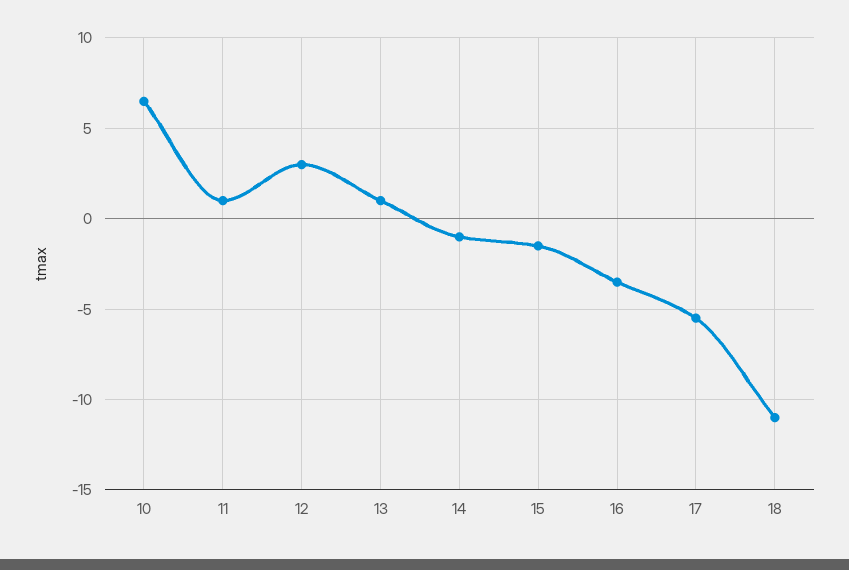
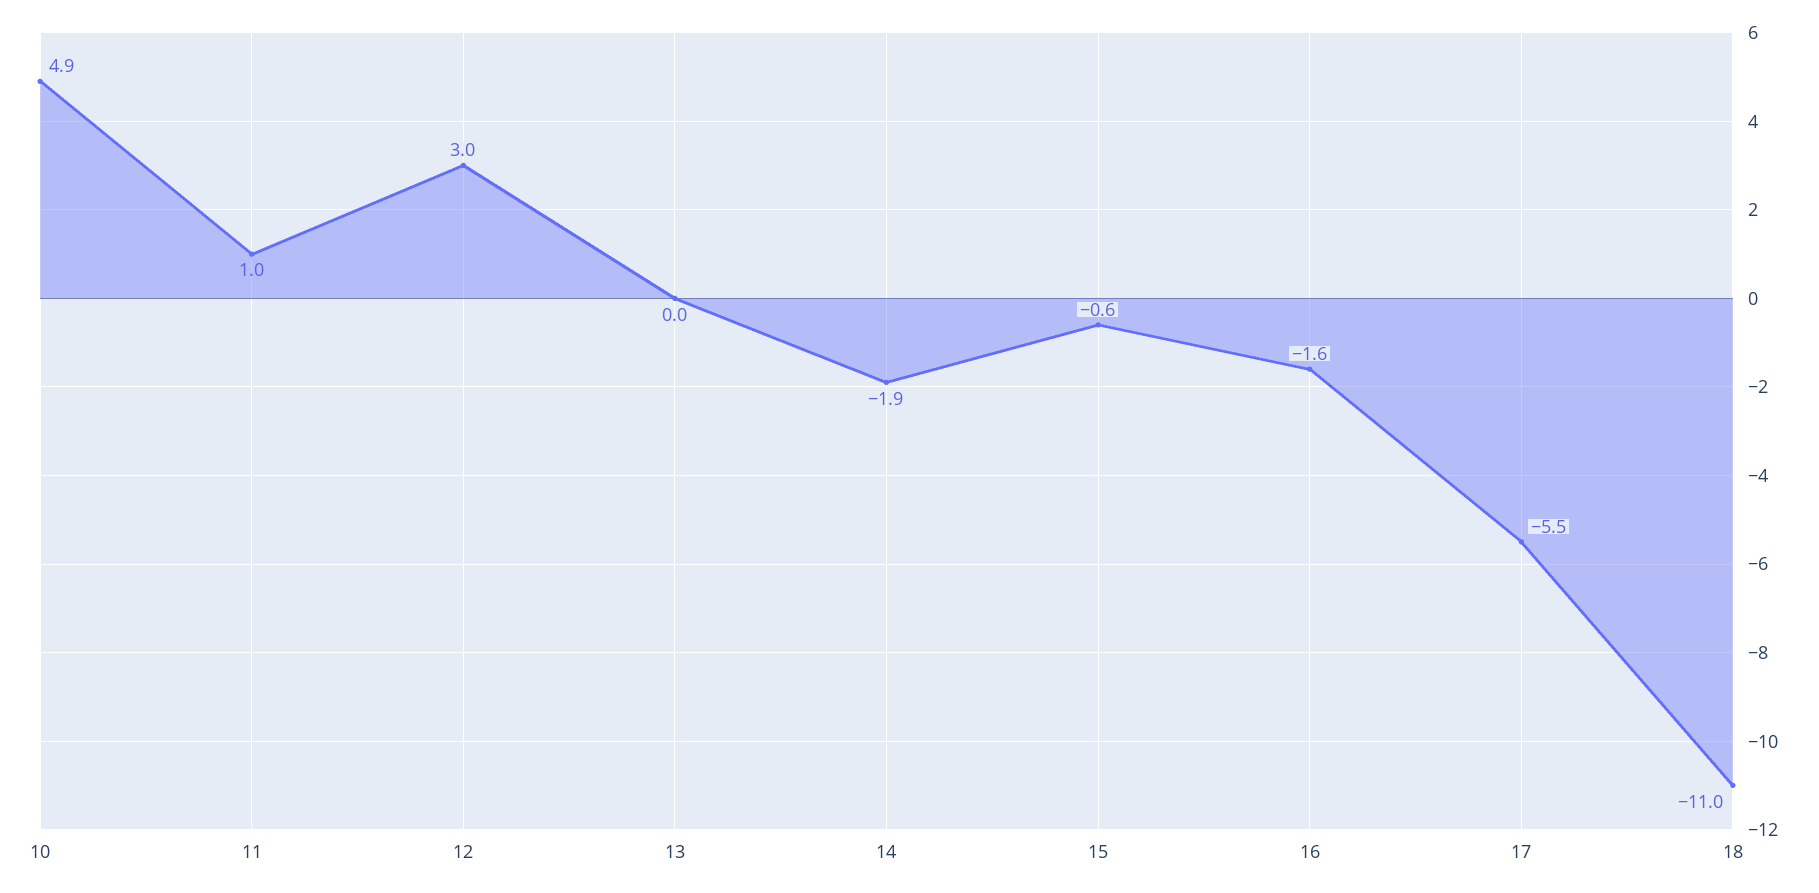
10: 6.5 -> 4.9
13: 1 -> 0
14: -1 -> -1.9
15: -1.5 -> -0.6
16: -3.5 -> -1.6

